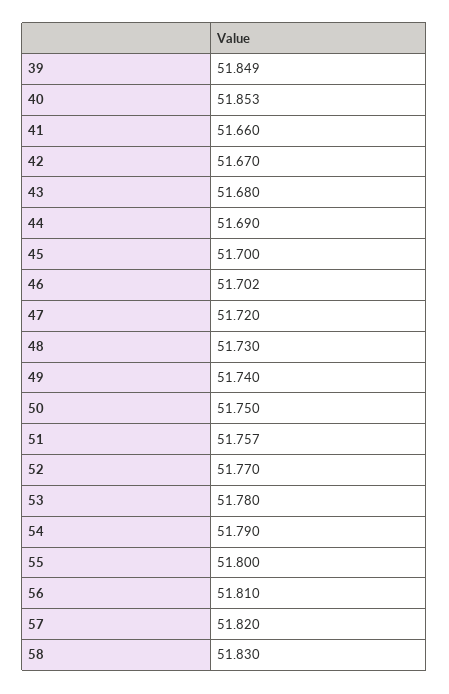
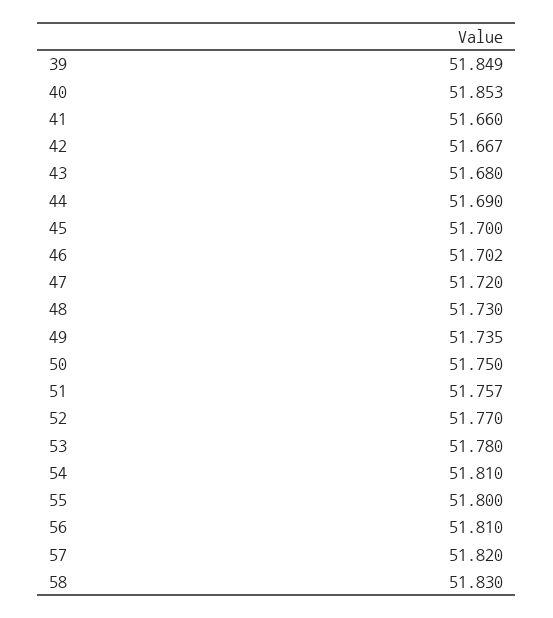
42: 51.67 -> 51.667
49: 51.74 -> 51.735
54: 51.79 -> 51.81

